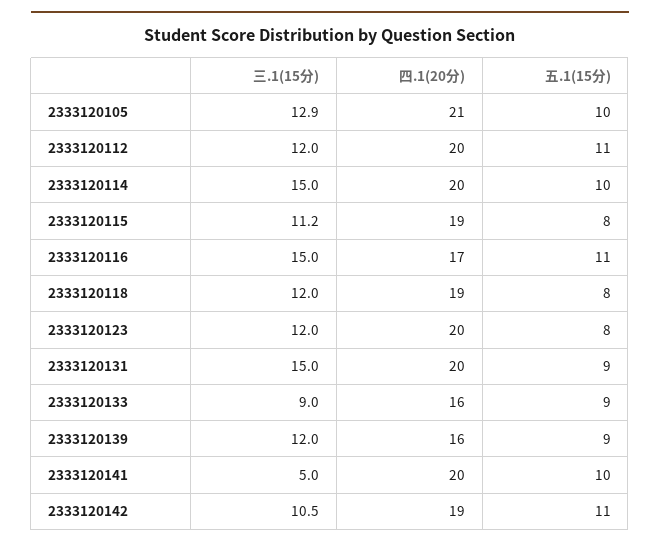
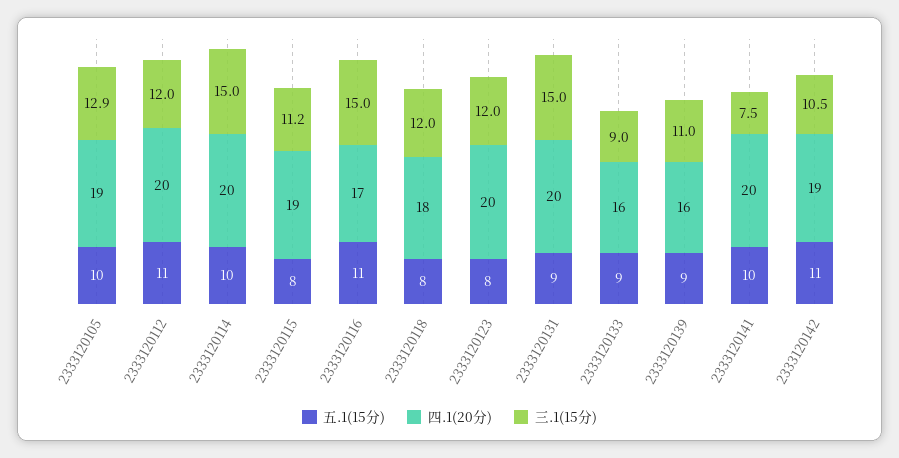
四.1(20分), 2333120105: 21 -> 19
四.1(20分), 2333120118: 19 -> 18
三.1(15分), 2333120139: 12 -> 11
三.1(15分), 2333120141: 5 -> 7.5

